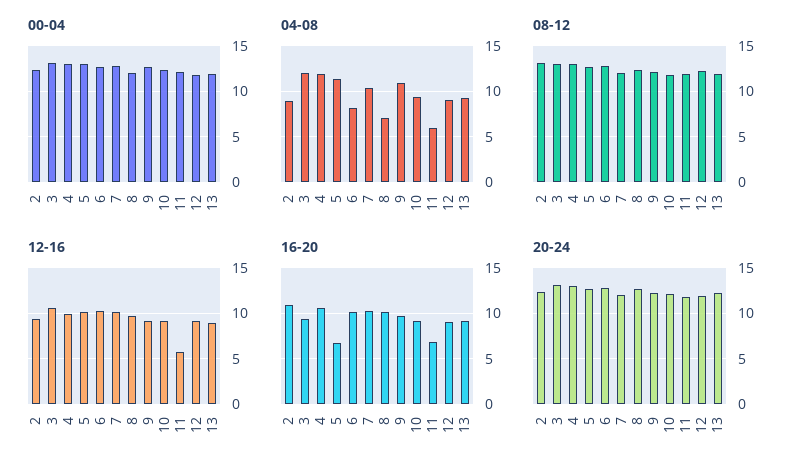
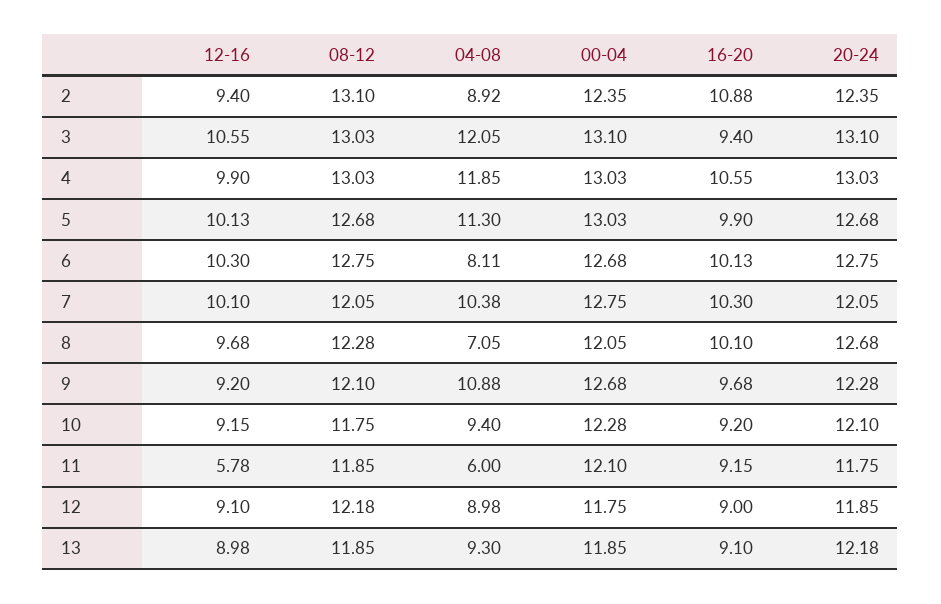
16-20, 5: 7 -> 9.9
16-20, 11: 7 -> 9.15

